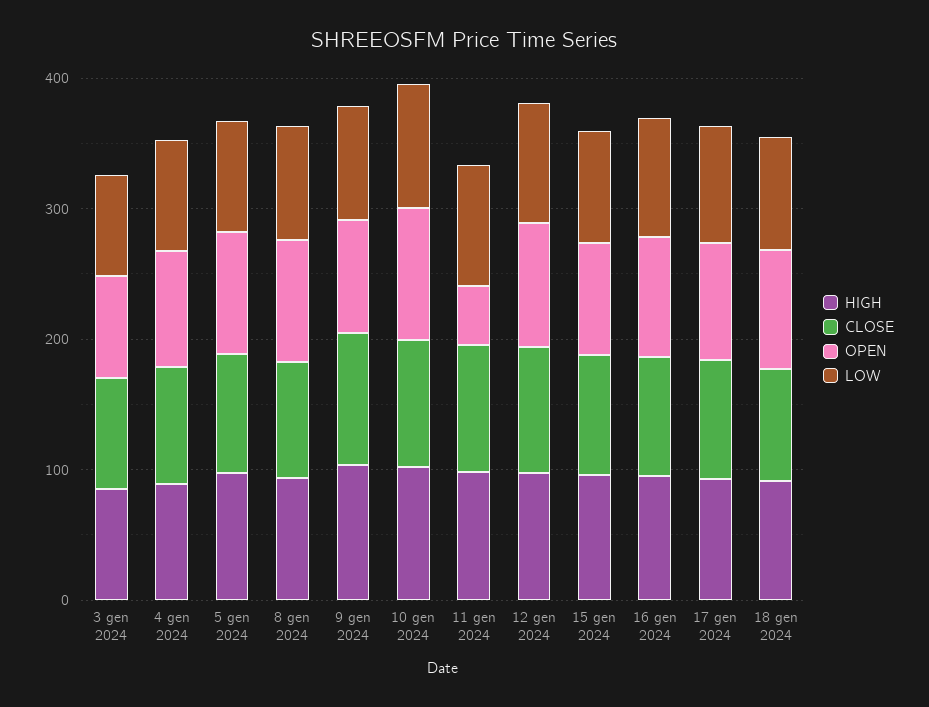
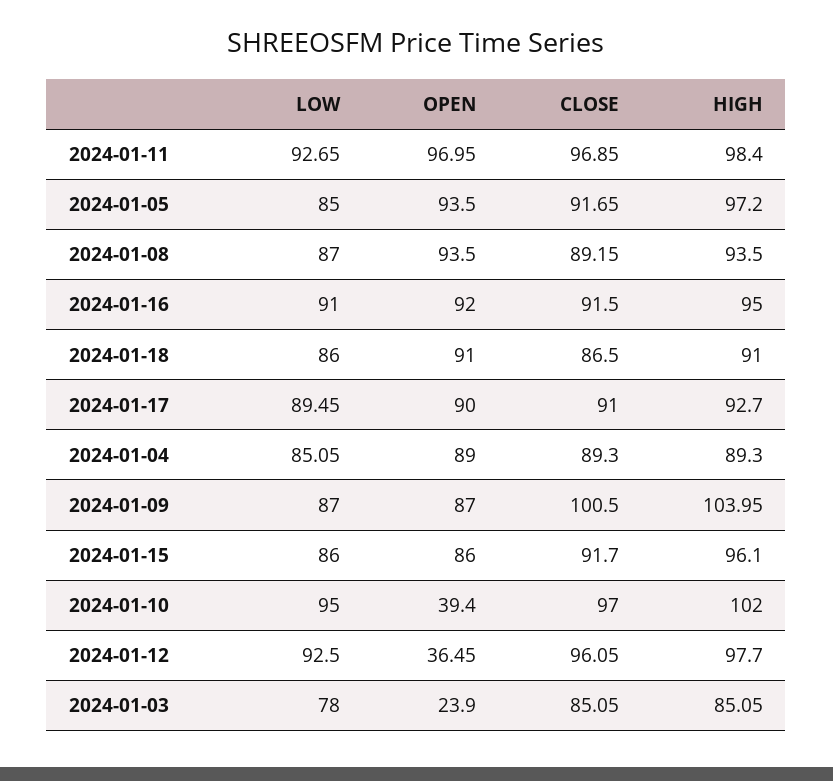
OPEN, 3 gen 2024: 80 -> 23.9
OPEN, 10 gen 2024: 100 -> 39.4
OPEN, 11 gen 2024: 40 -> 96.95
OPEN, 12 gen 2024: 100 -> 36.45

